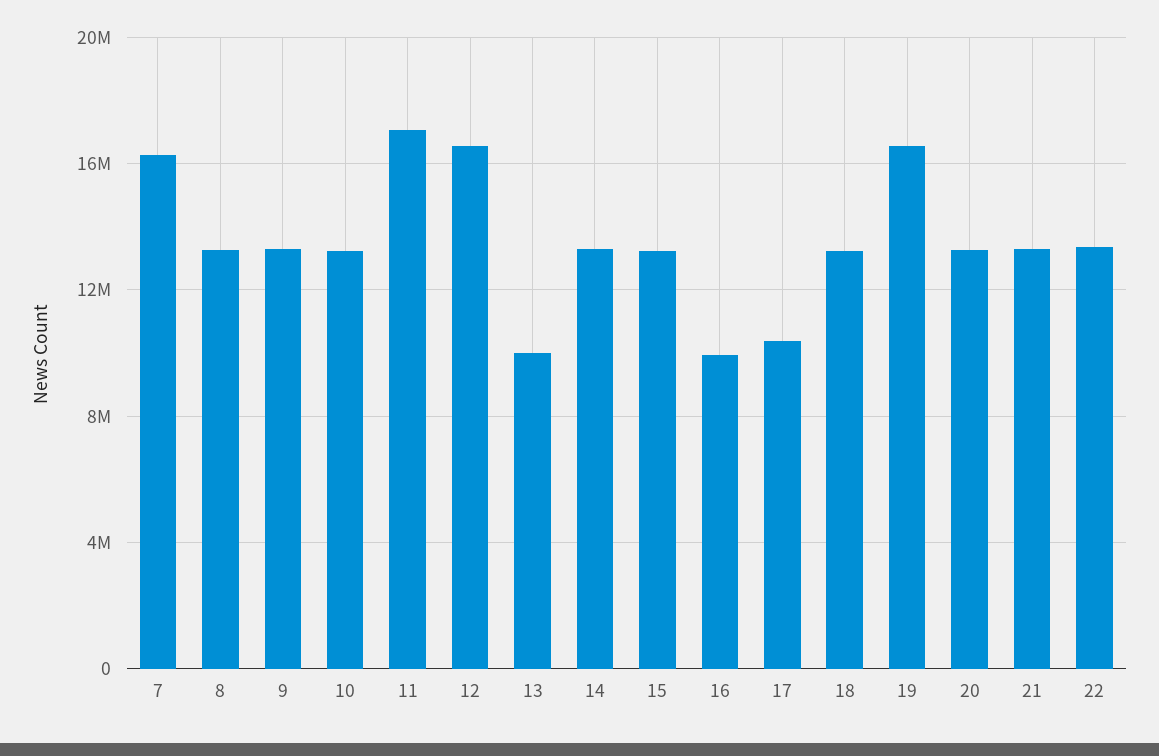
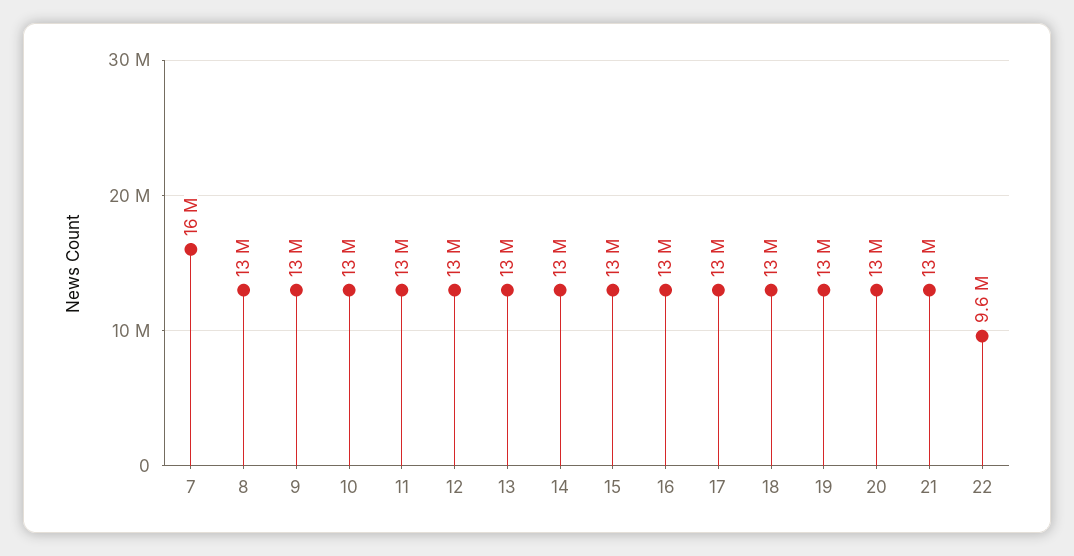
11: 17000000 -> 13000000
12: 16500000 -> 13000000
13: 10000000 -> 13000000
16: 10000000 -> 13000000
17: 10500000 -> 13000000
19: 16500000 -> 13000000
22: 13500000 -> 9600000

